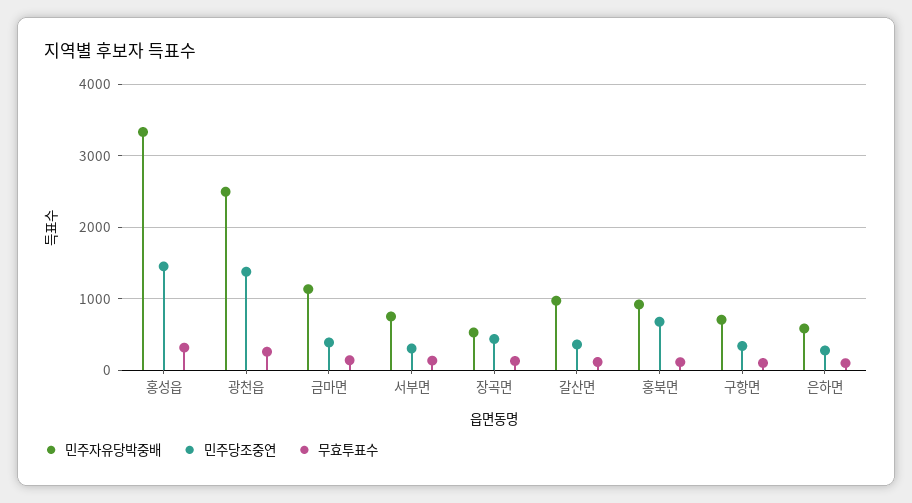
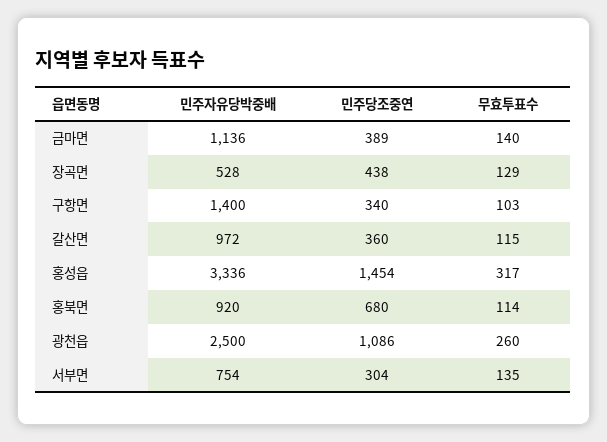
민주당조중연, 광천읍: 1400 -> 1086
민주자유당박중배, 구항면: 700 -> 1400
민주자유당박중배, 은하면: 600 -> none
민주당조중연, 은하면: 300 -> none
무효투표수, 은하면: 100 -> none

